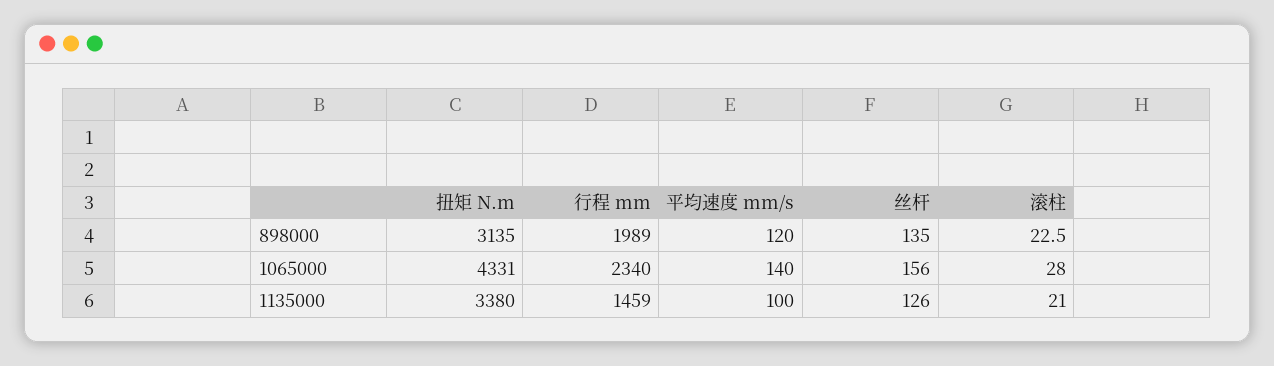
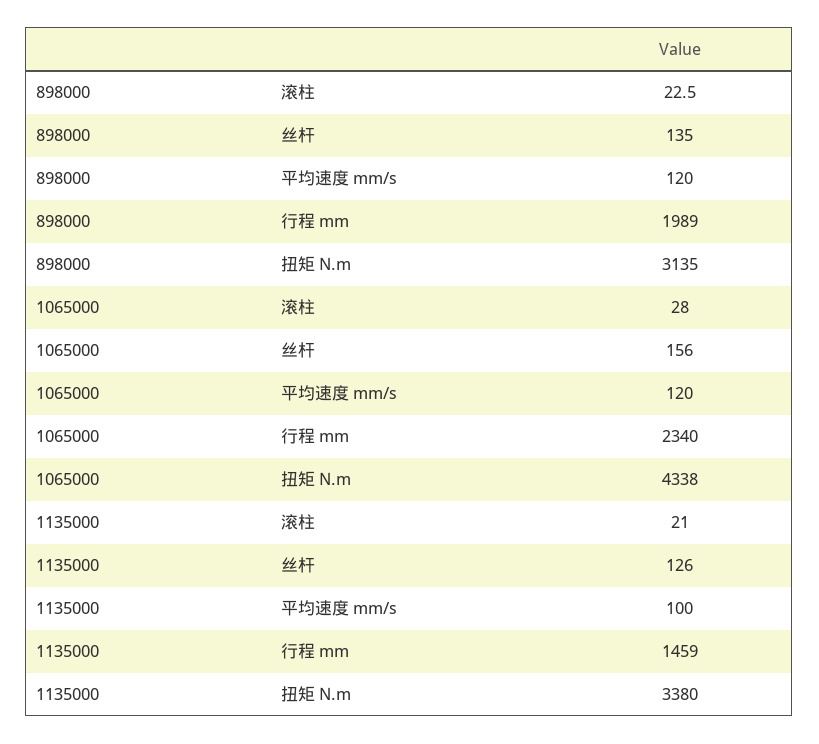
扭矩 N.m, 1065000: 4331 -> 4338
平均速度 mm/s, 1065000: 140 -> 120

